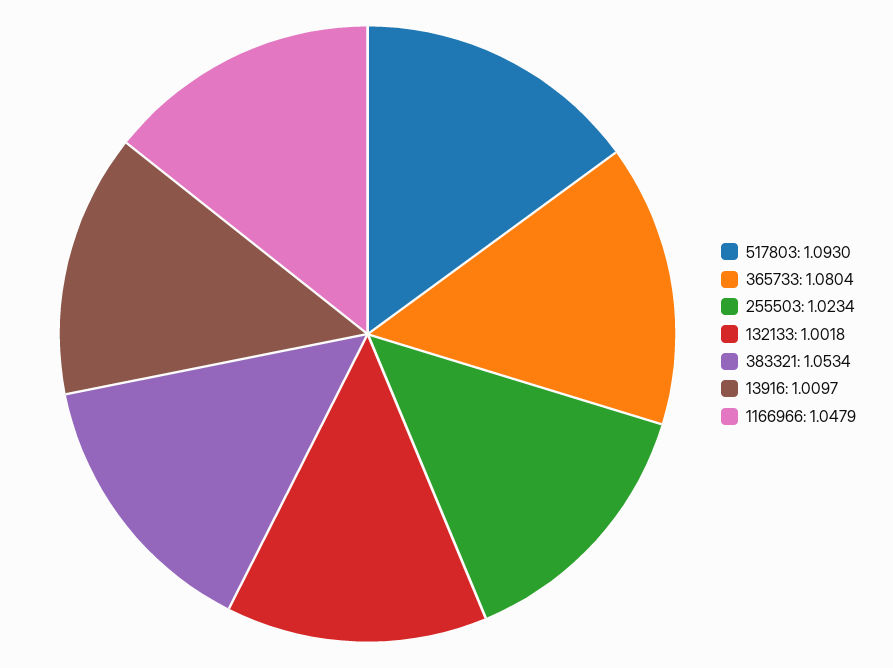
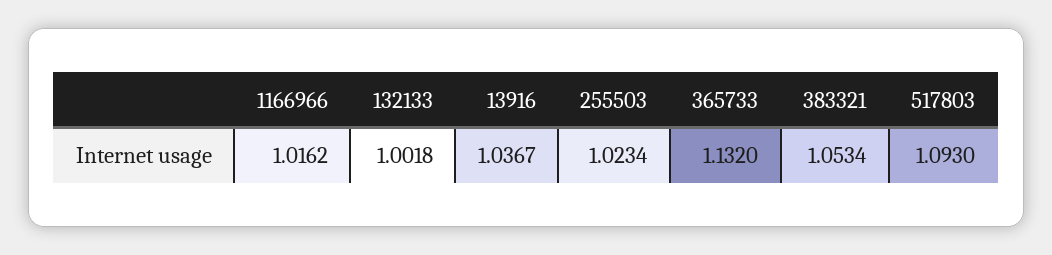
365733: 1.0804 -> 1.132
13916: 1.0097 -> 1.0367
1166966: 1.0479 -> 1.0162

